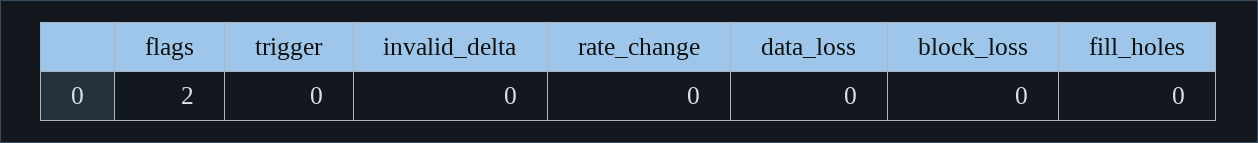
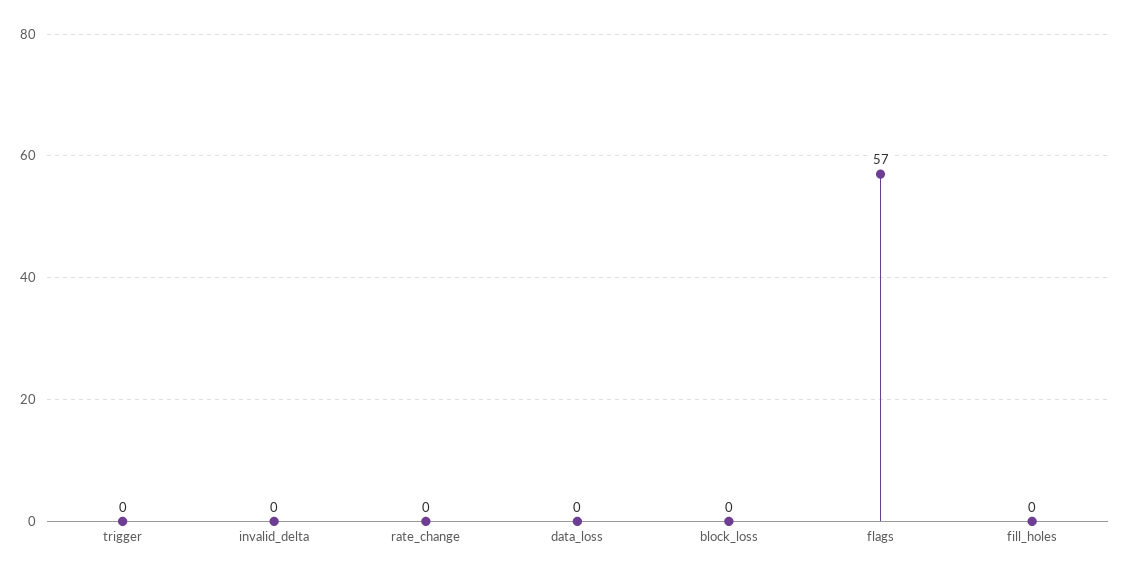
flags: 2 -> 57

